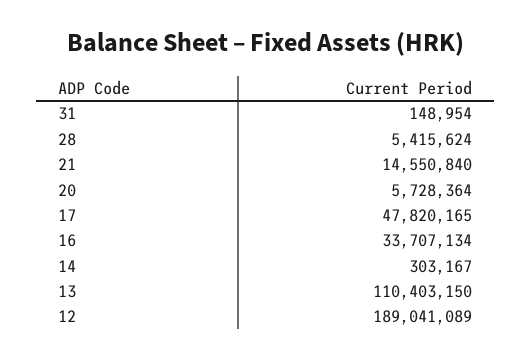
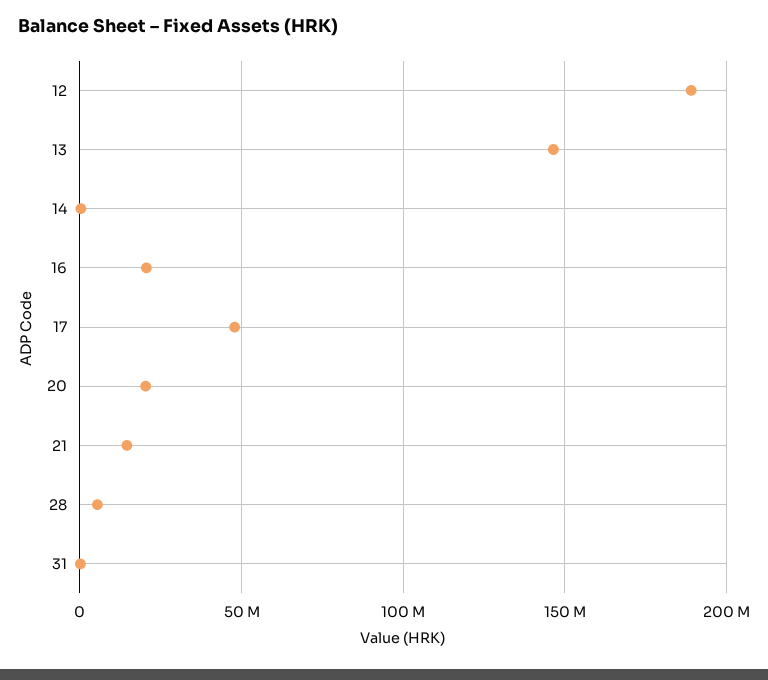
20: 5728364 -> 20000000
16: 33707134 -> 20000000
13: 110403150 -> 145000000

